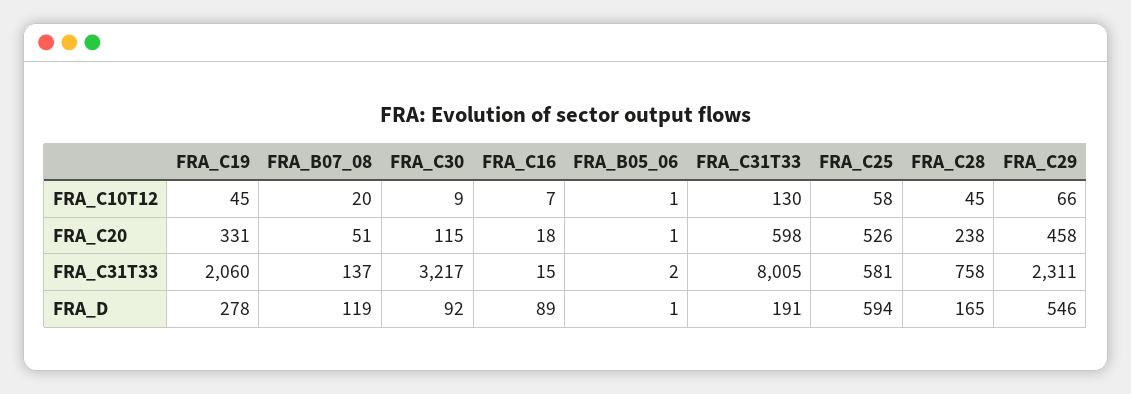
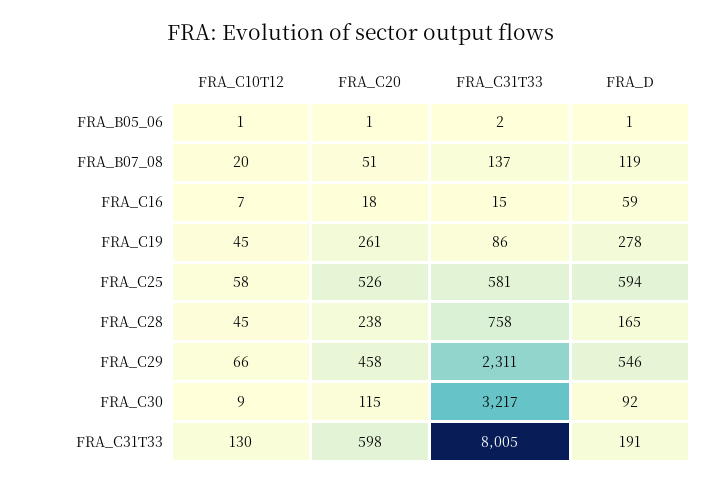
FRA_C19, FRA_C20: 331 -> 261
FRA_C19, FRA_C31T33: 2060 -> 86
FRA_C16, FRA_D: 89 -> 59

